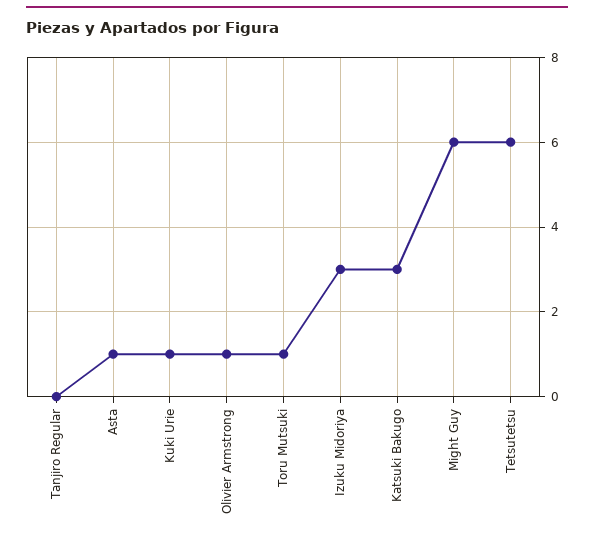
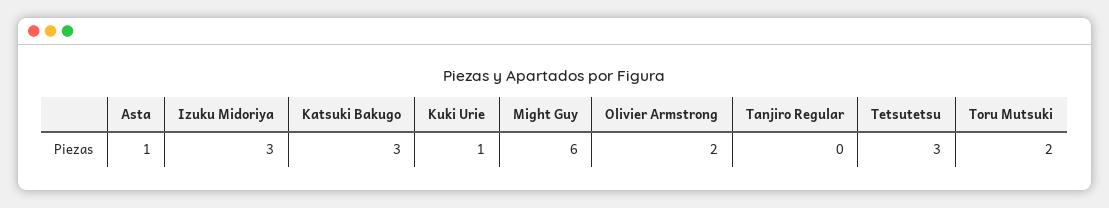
Olivier Armstrong: 1 -> 2
Toru Mutsuki: 1 -> 2
Tetsutetsu: 6 -> 3

